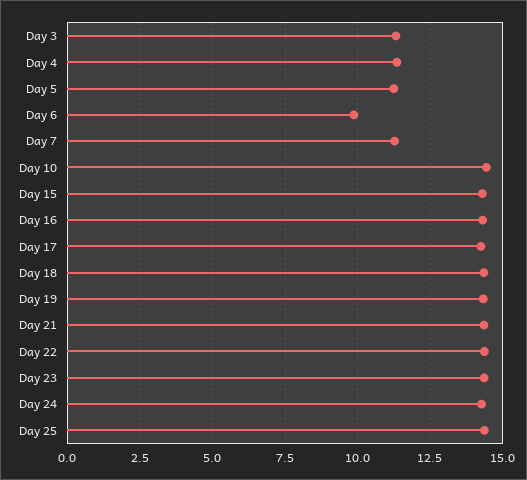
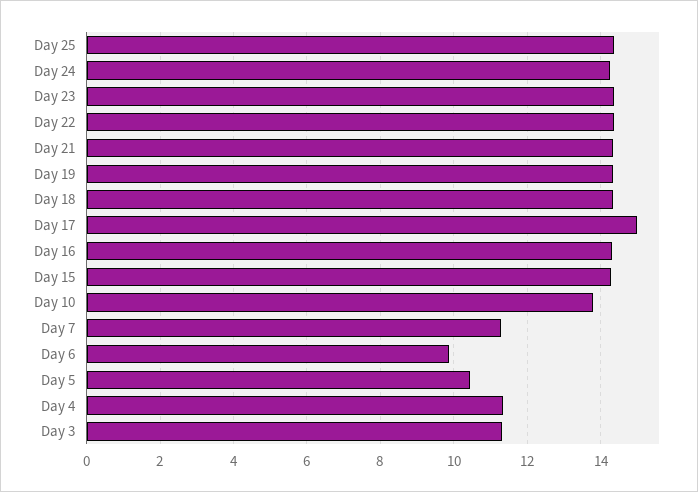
Day 5: 11.25 -> 10.4
Day 10: 14.5 -> 13.8
Day 17: 14.25 -> 15

